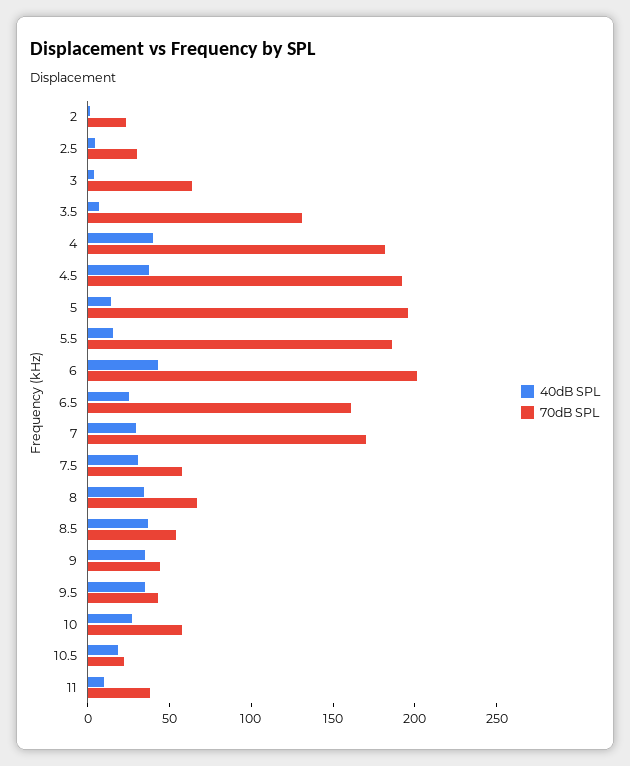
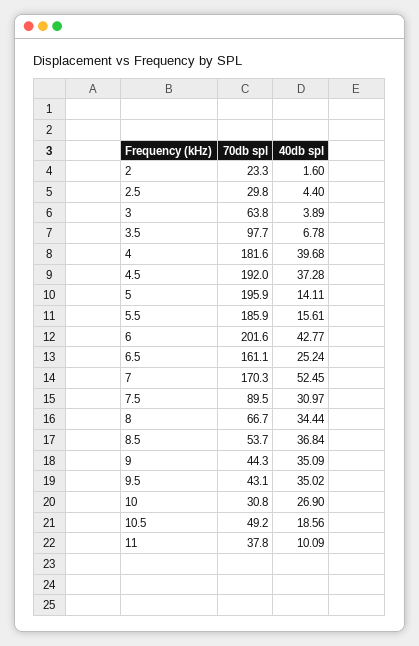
70dB SPL, 3.5: 130 -> 97.7
40dB SPL, 7: 30 -> 52.45
70dB SPL, 7.5: 60 -> 89.5
70dB SPL, 10: 60 -> 30.8
70dB SPL, 10.5: 20 -> 49.2

